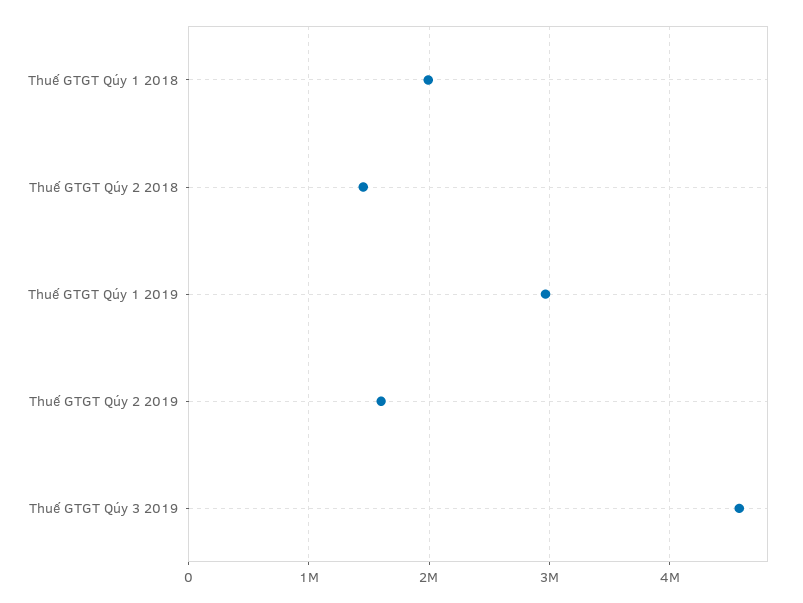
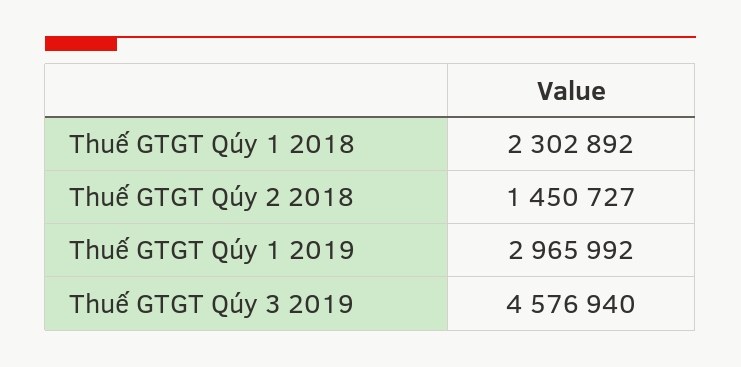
Thuế GTGT Qúy 1 2018: 2000000 -> 2302892
Thuế GTGT Qúy 2 2019: 1600000 -> none

